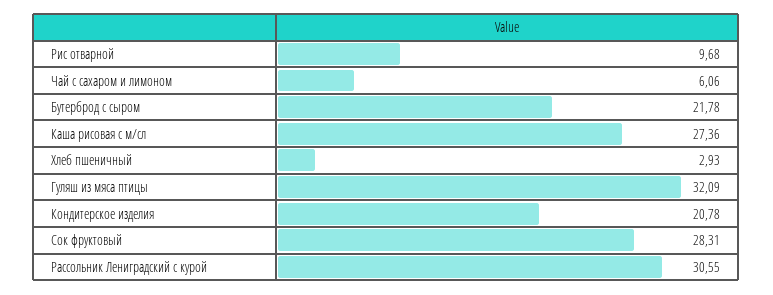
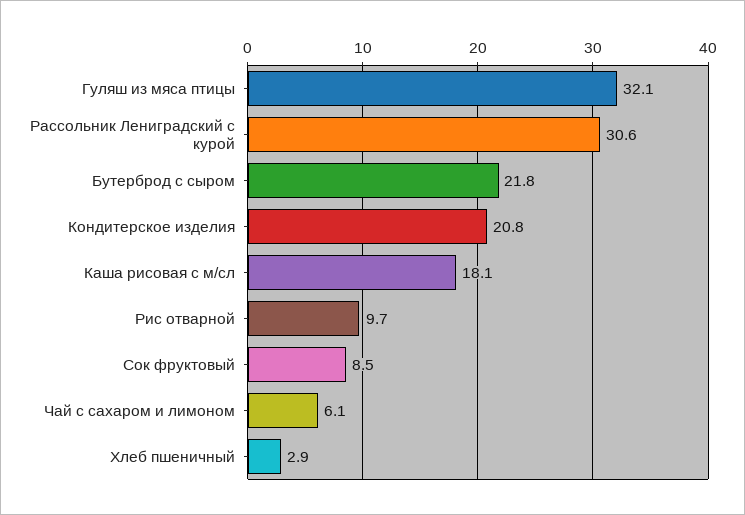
Каша рисовая с м/сл: 27.36 -> 18.1
Сок фруктовый: 28.31 -> 8.5

